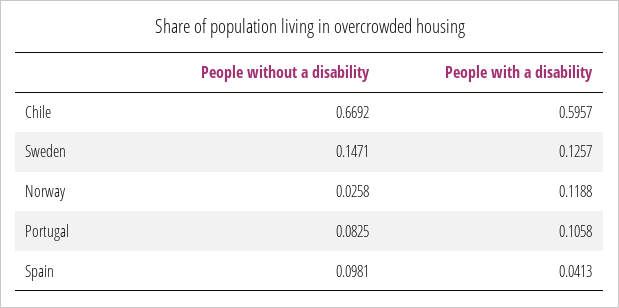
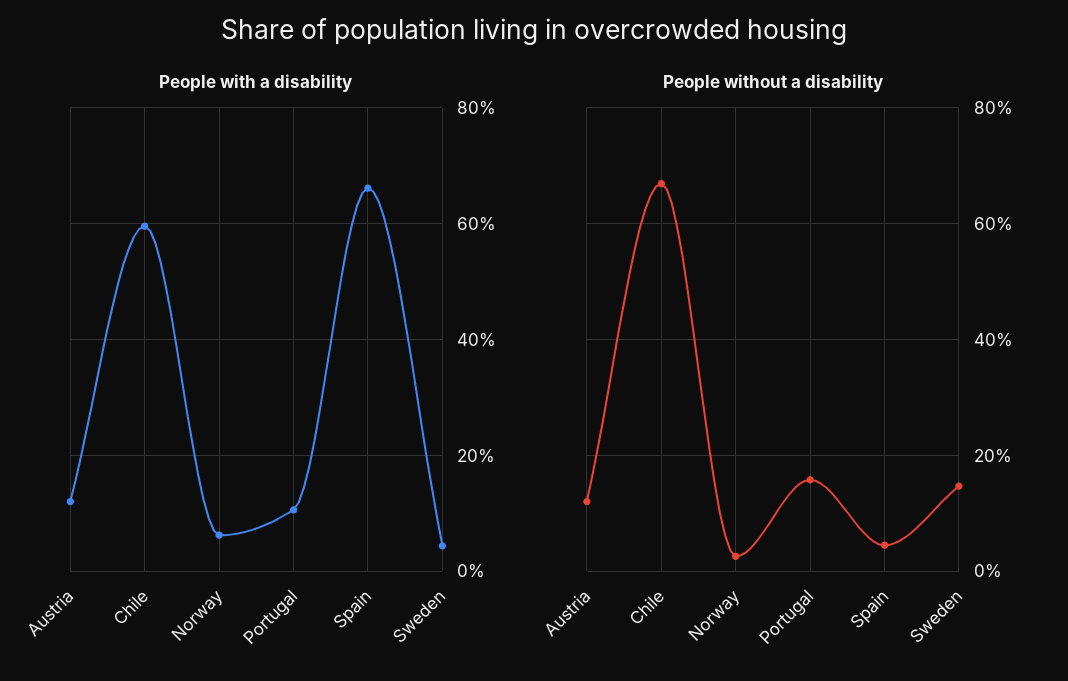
People with a disability, Sweden: 0.1257 -> 0.04
People with a disability, Norway: 0.1188 -> 0.06
People without a disability, Portugal: 0.0825 -> 0.16
People without a disability, Spain: 0.0981 -> 0.04
People with a disability, Spain: 0.0413 -> 0.66
People with a disability, Austria: none -> 0.12
People without a disability, Austria: none -> 0.12

